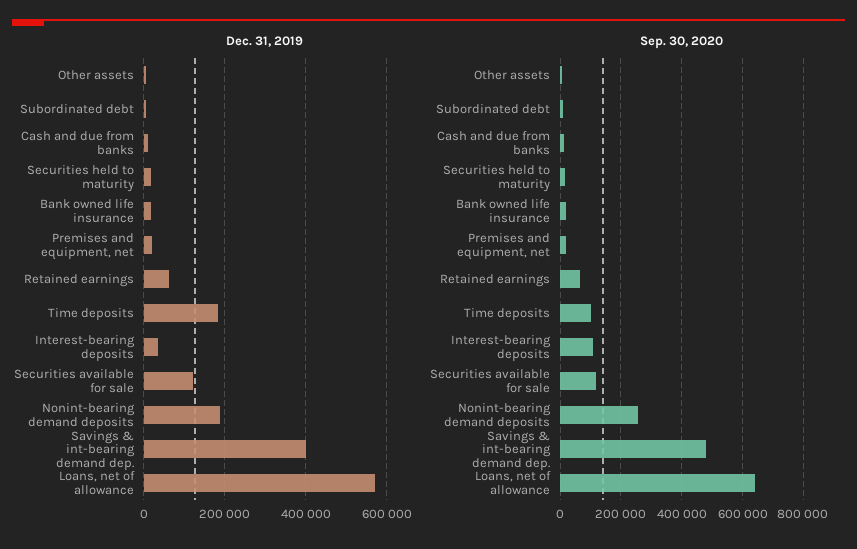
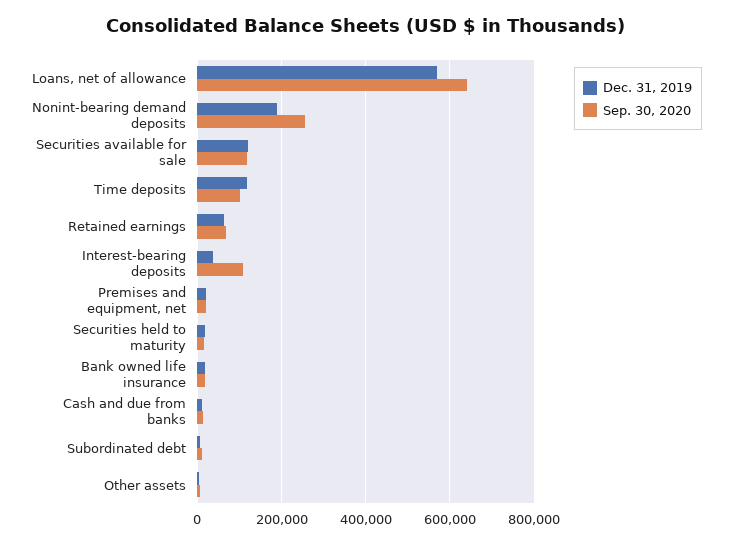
Dec. 31, 2019, Time deposits: 180000 -> 120000
Dec. 31, 2019, Savings & int-bearing demand dep.: 400000 -> none
Sep. 30, 2020, Savings & int-bearing demand dep.: 480000 -> none

